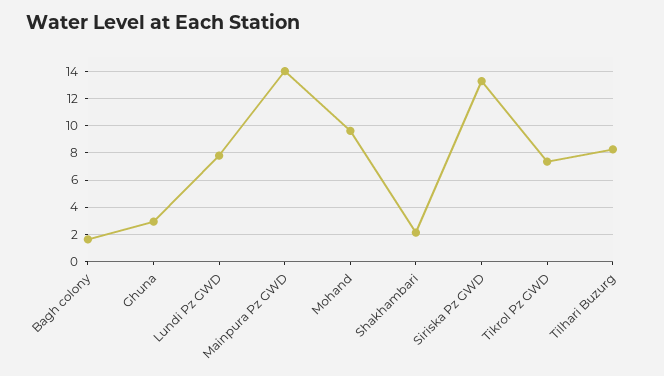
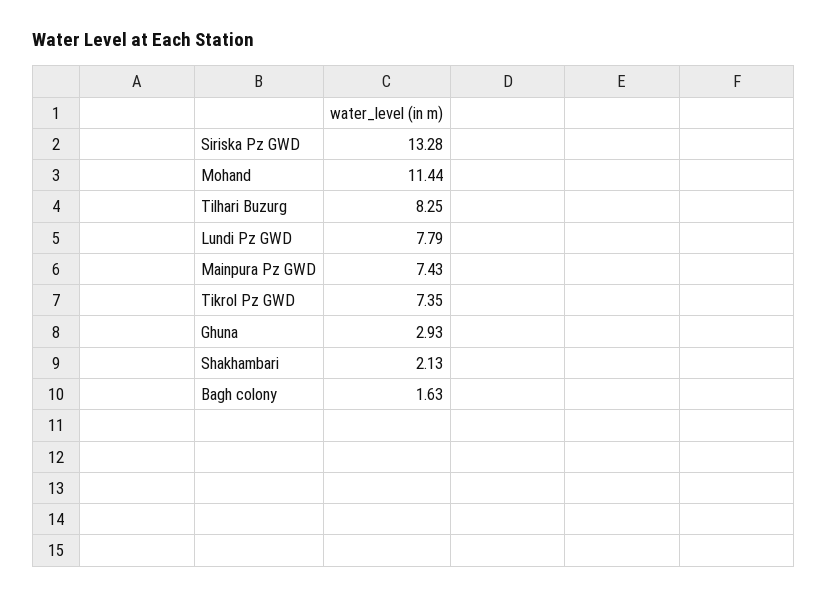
Mainpura Pz GWD: 14 -> 7.43
Mohand: 9.5 -> 11.44

